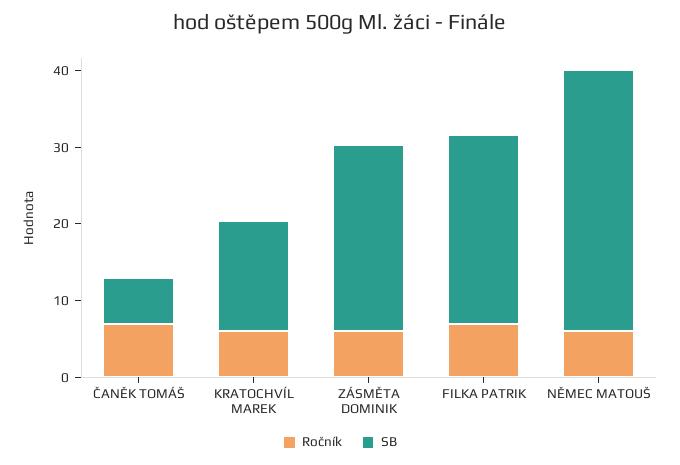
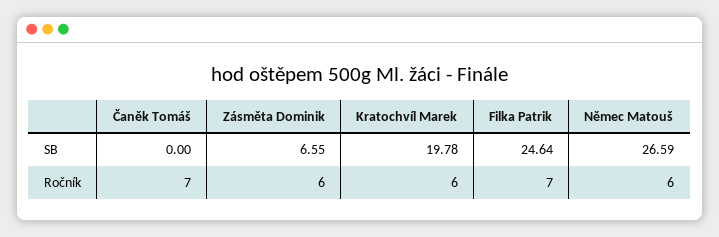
SB, ČANĚK TOMÁŠ: 6 -> 0
SB, KRATOCHVÍL MAREK: 14 -> 19.78
SB, ZÁSMĚTA DOMINIK: 24 -> 6.55
SB, NĚMEC MATOUŠ: 34 -> 26.59

